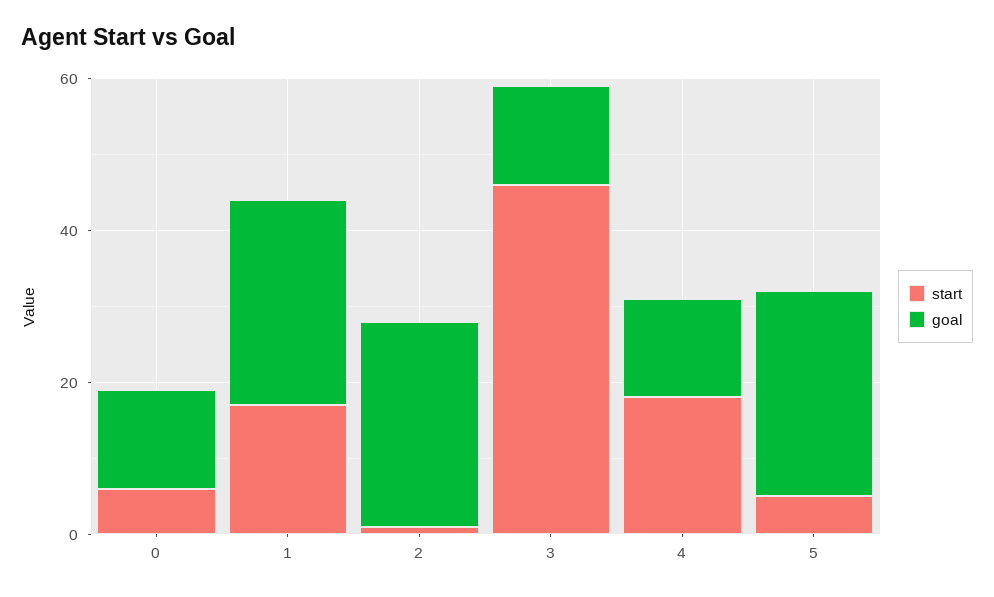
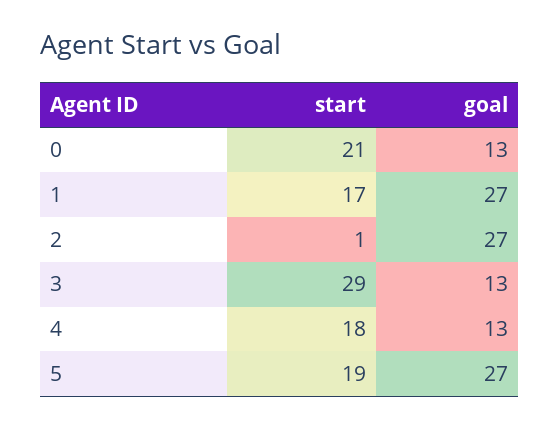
start, 0: 5 -> 21
start, 3: 45 -> 29
start, 5: 5 -> 19

